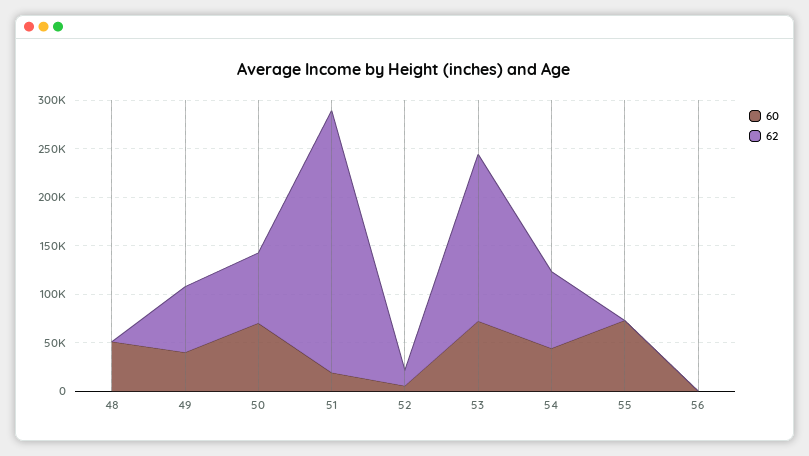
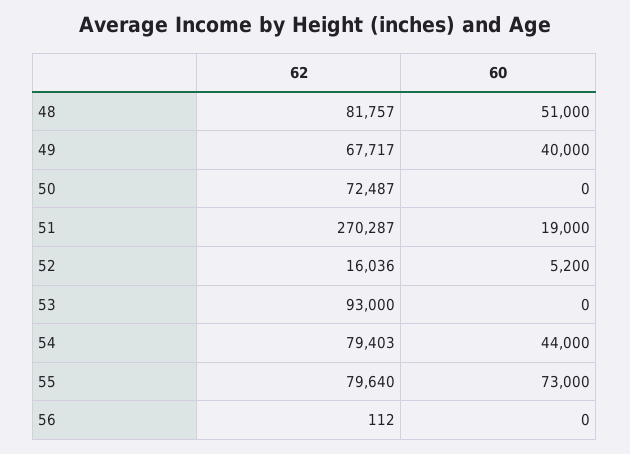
62, 48: 0 -> 81757
60, 50: 70000 -> 0
60, 53: 70000 -> 0
62, 53: 170000 -> 93000
62, 55: 0 -> 79640

